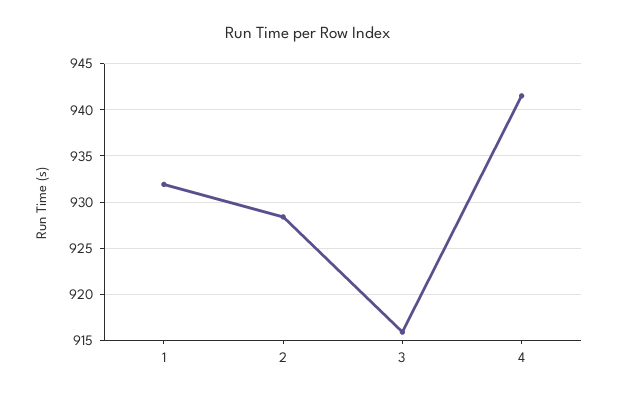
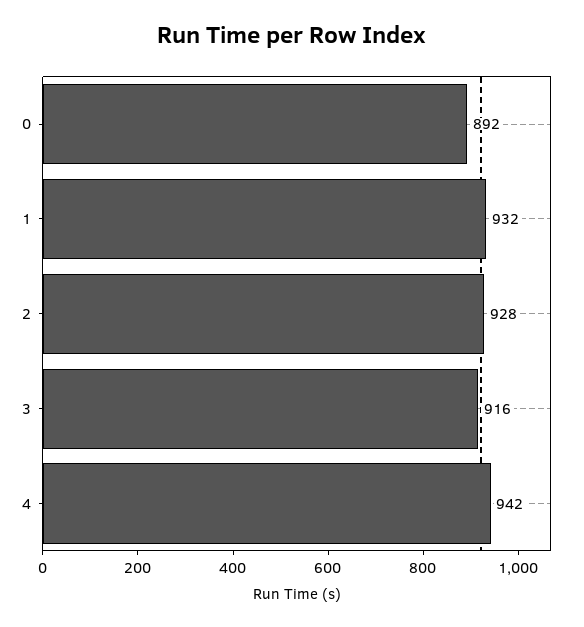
0: none -> 892

